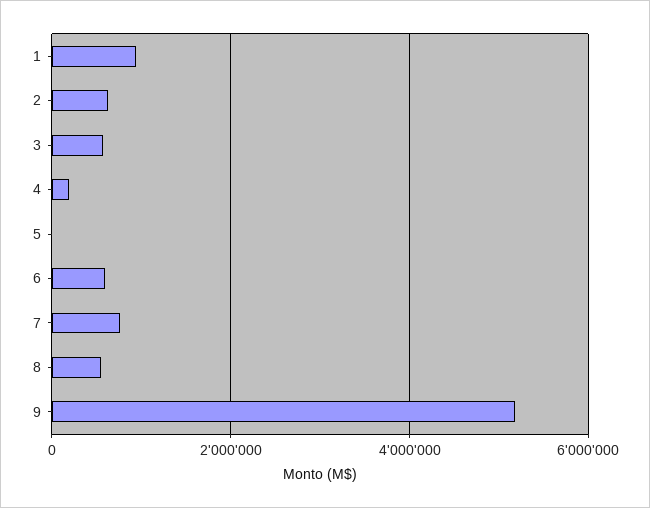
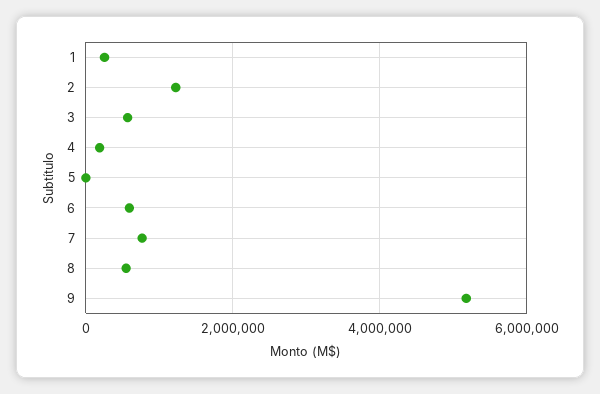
1: 1000000 -> 200000
2: 600000 -> 1200000

